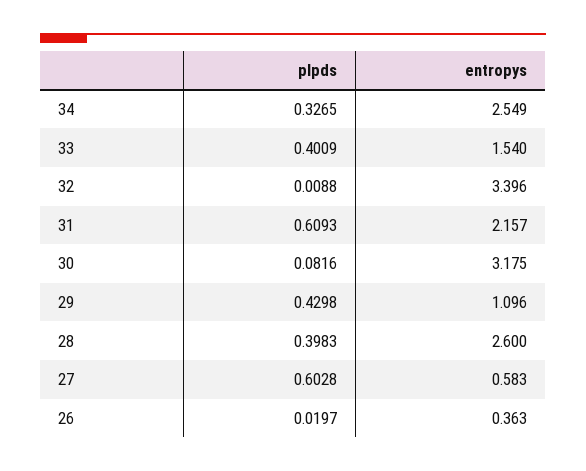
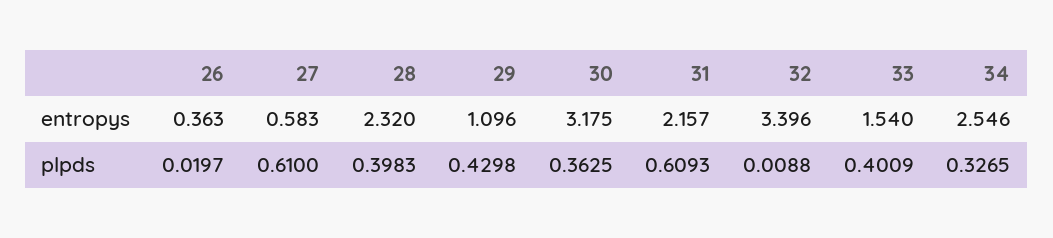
entropys, 34: 2.549 -> 2.546
plpds, 30: 0.0816 -> 0.3625
entropys, 28: 2.6 -> 2.32
plpds, 27: 0.6028 -> 0.61

